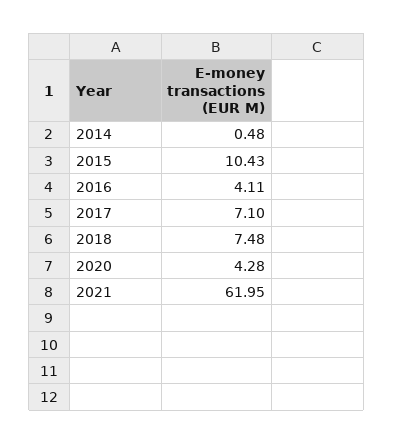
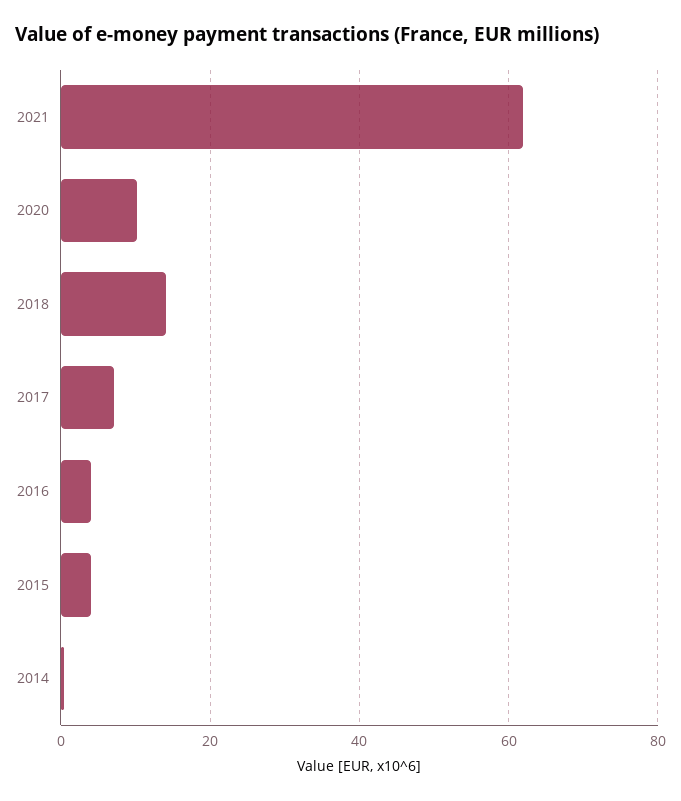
2015: 10.43 -> 4
2018: 7.48 -> 14
2020: 4.28 -> 10

